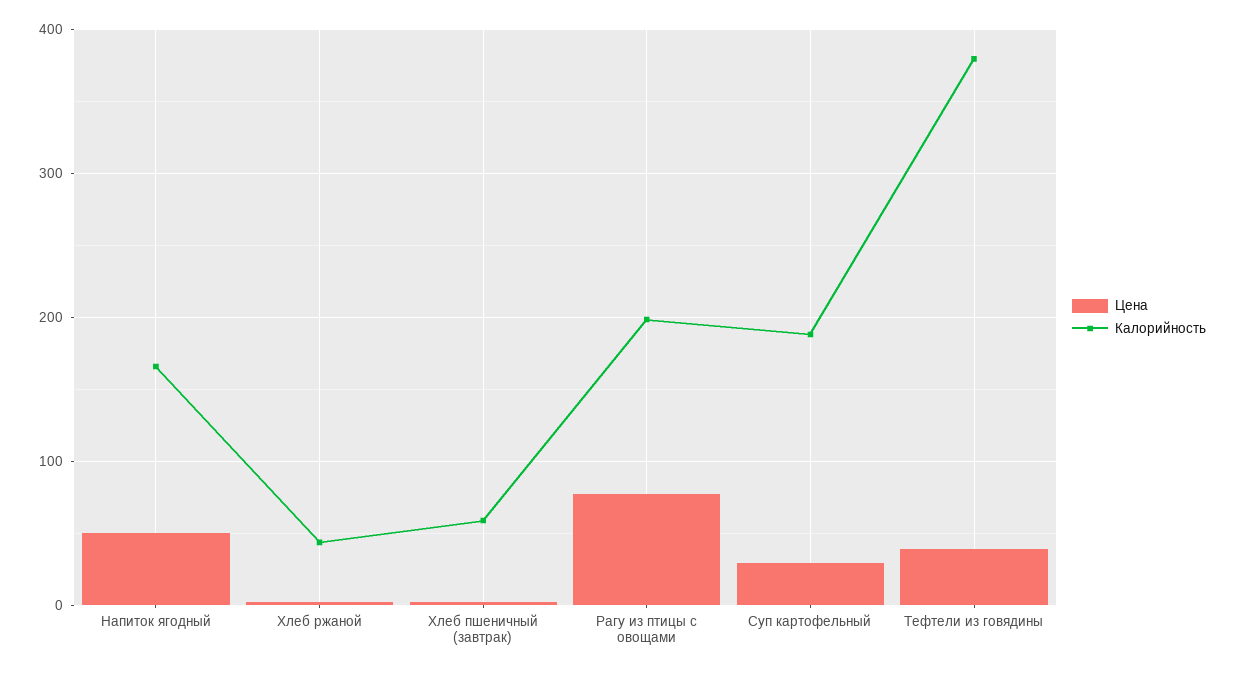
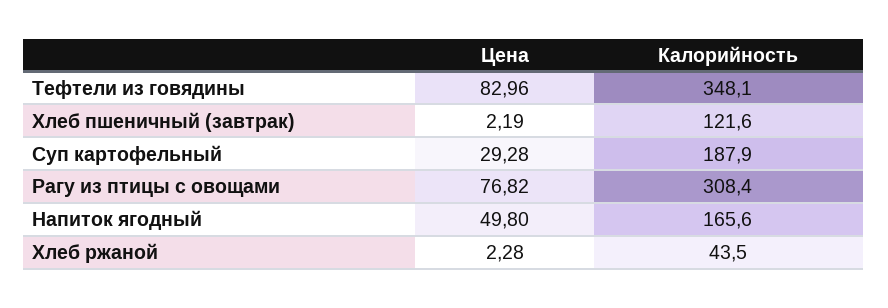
Калорийность, Хлеб пшеничный (завтрак): 60 -> 121.6
Калорийность, Рагу из птицы с овощами: 200 -> 308.4
Цена, Тефтели из говядины: 40 -> 82.96
Калорийность, Тефтели из говядины: 380 -> 348.1

